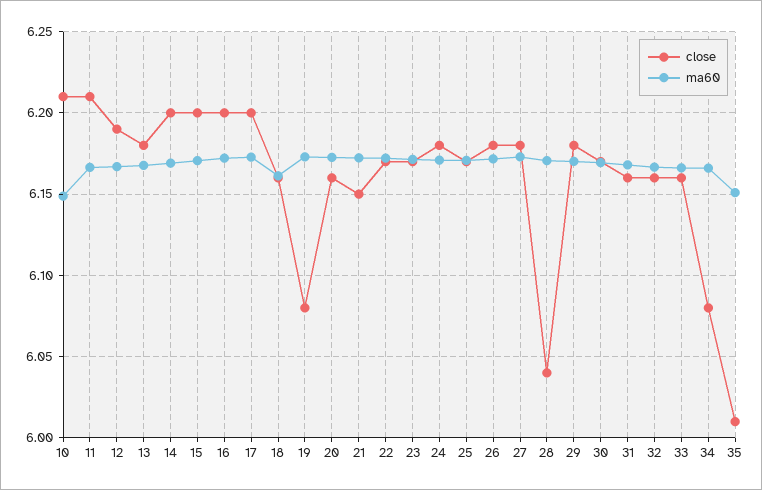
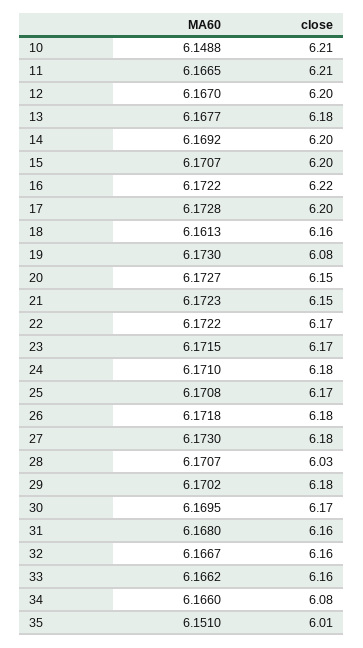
close, 12: 6.19 -> 6.2
close, 16: 6.2 -> 6.22
close, 20: 6.16 -> 6.15
close, 28: 6.04 -> 6.03

